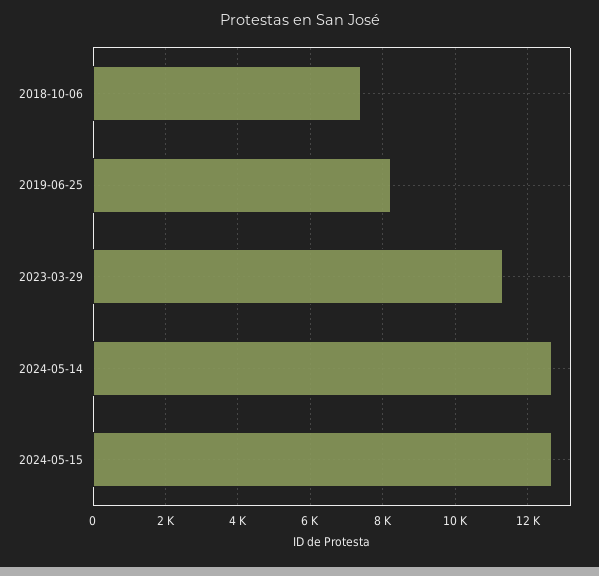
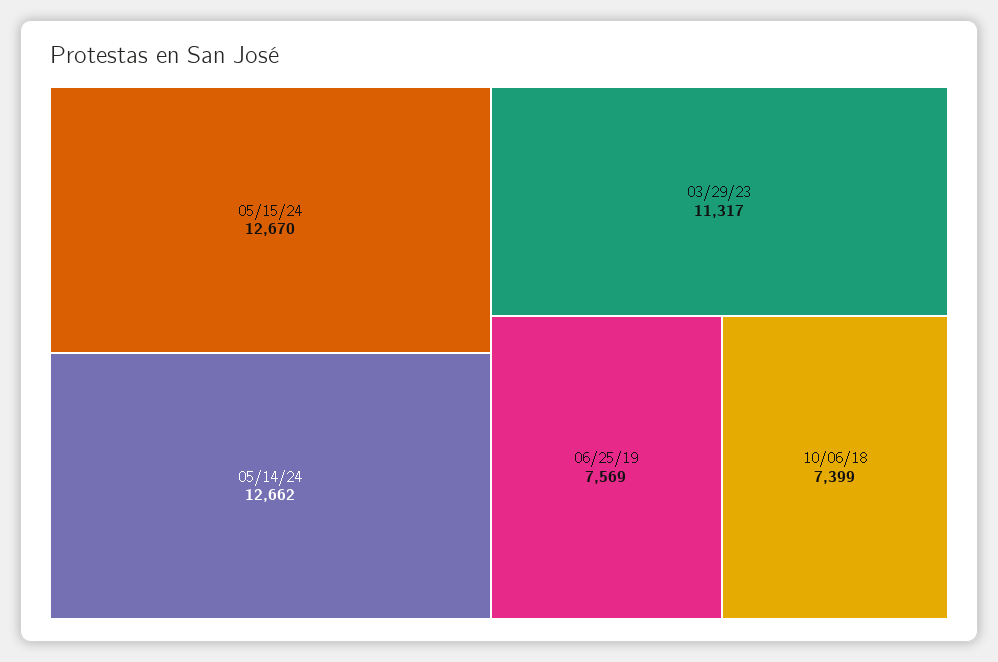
2019-06-25: 8200 -> 7569

